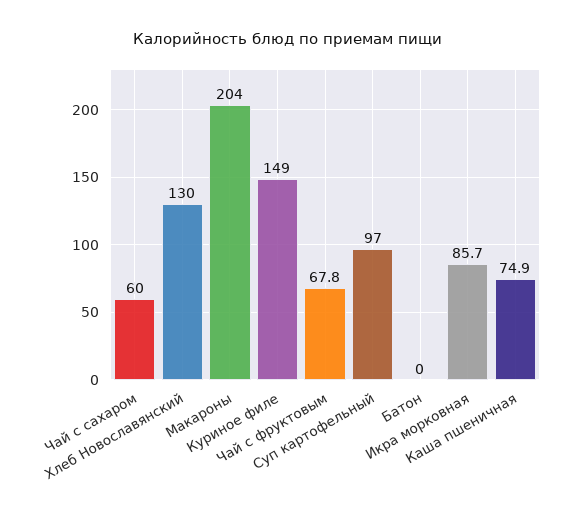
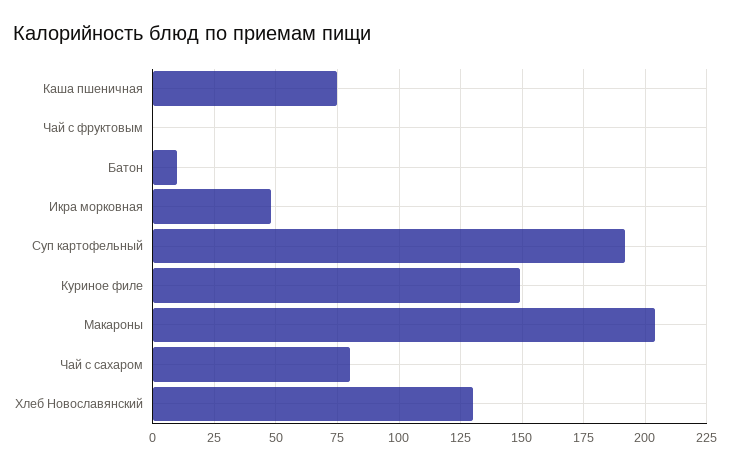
Чай с сахаром: 60 -> 80
Чай с фруктовым: 67.8 -> 0
Суп картофельный: 97 -> 192.5
Батон: 0 -> 10
Икра морковная: 85.7 -> 47.5

